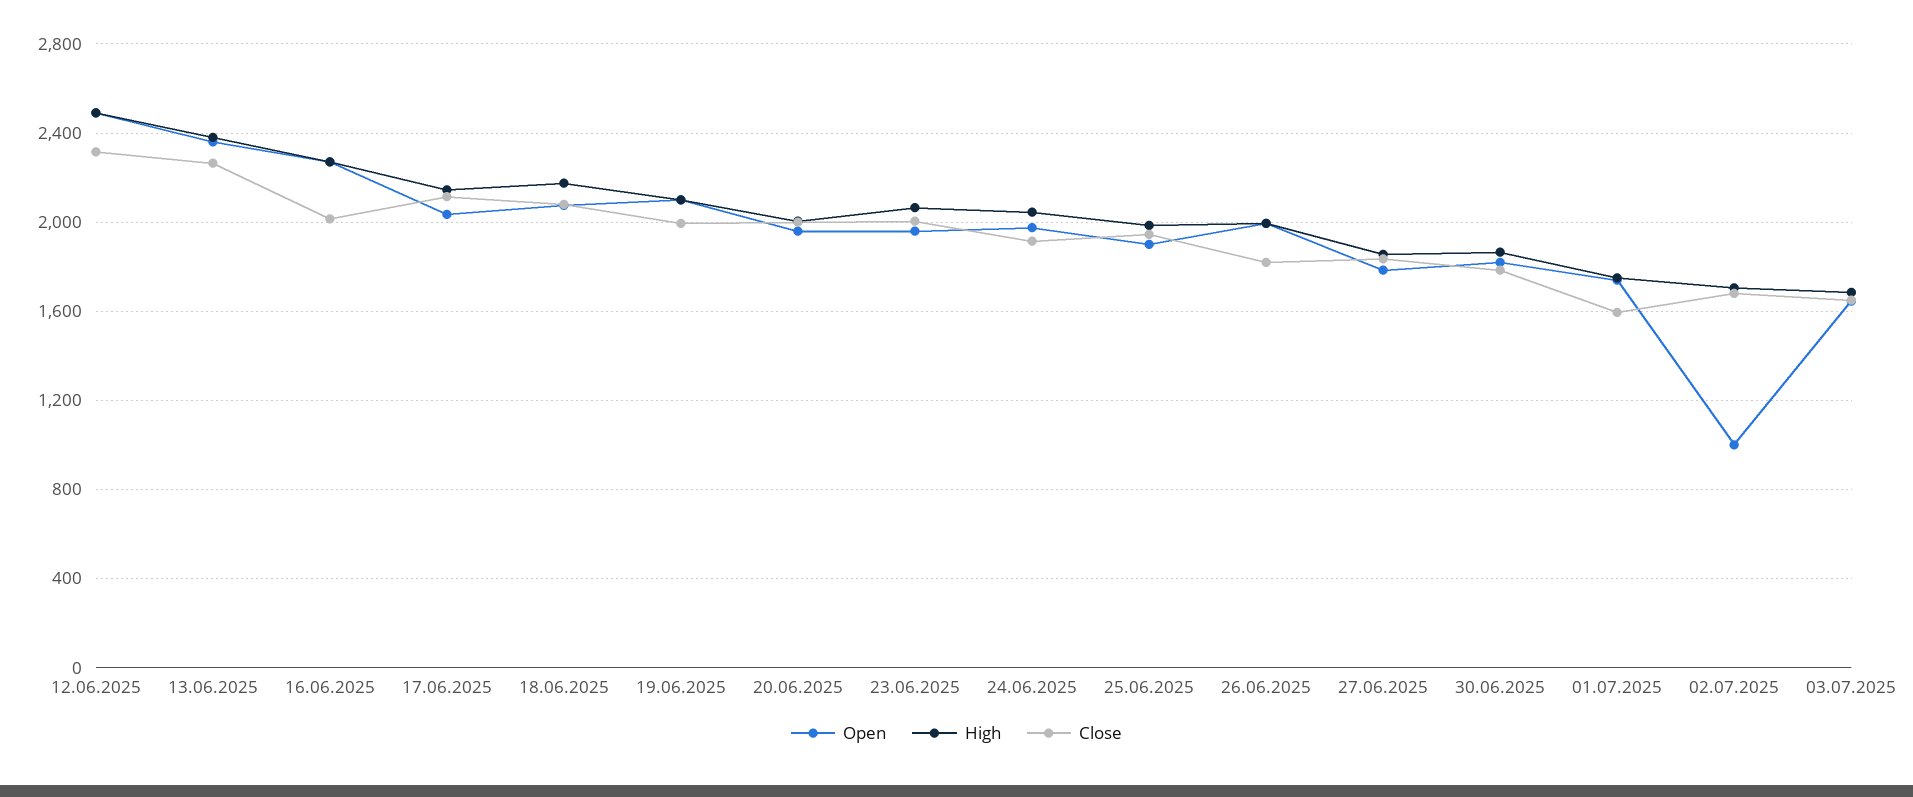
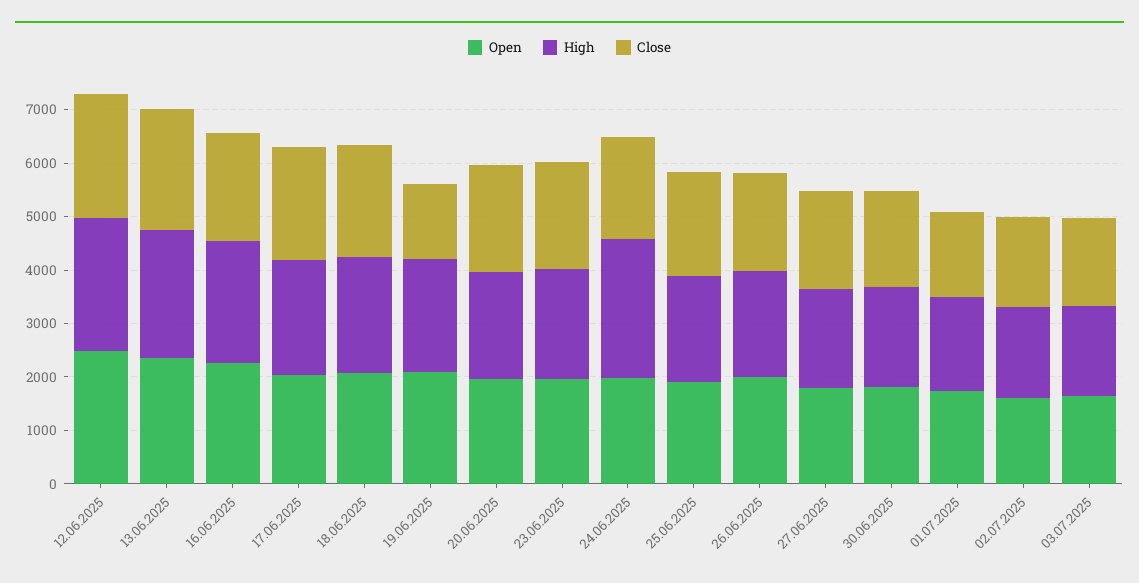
Close, 19.06.2025: 2000 -> 1400
High, 24.06.2025: 2050 -> 2600
Open, 02.07.2025: 1000 -> 1600

